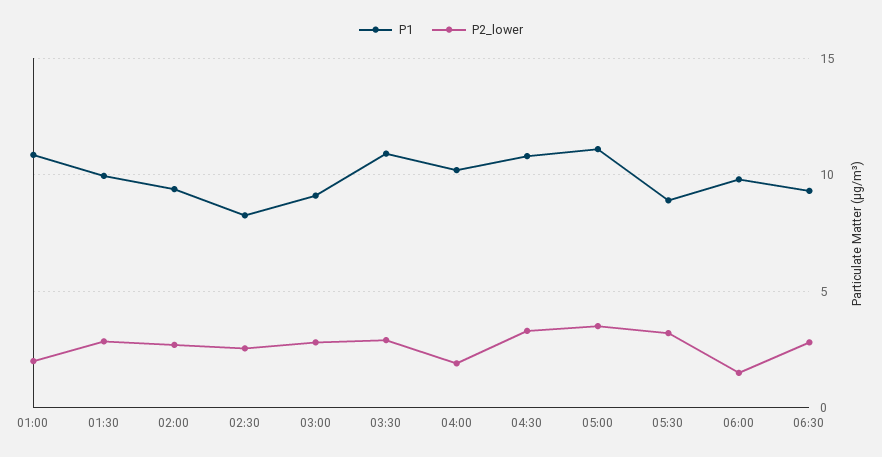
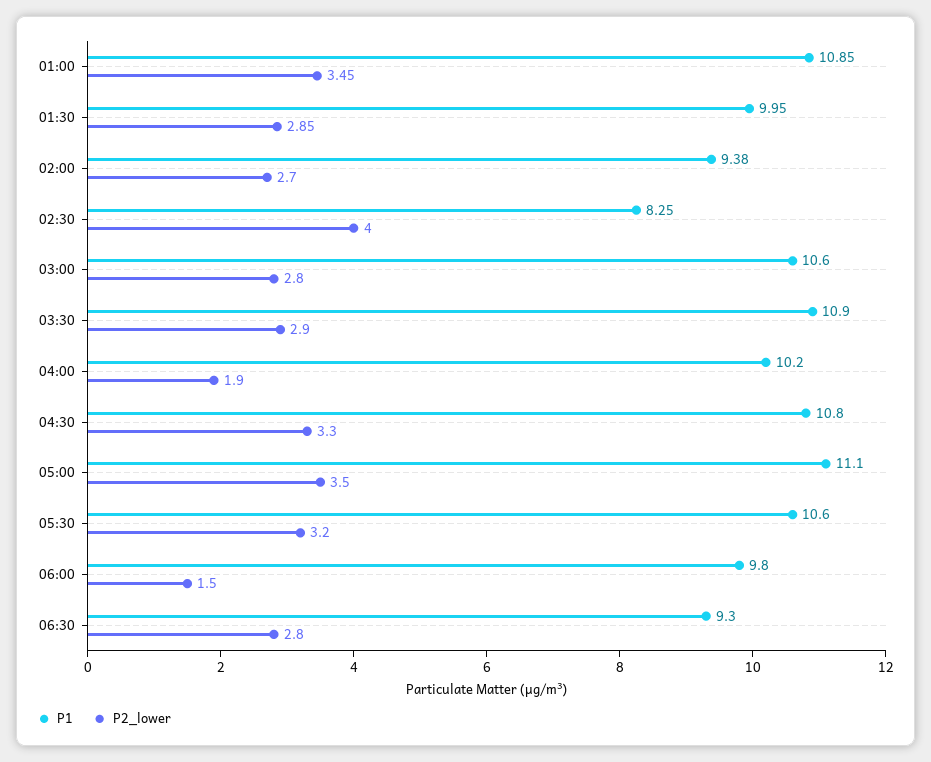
P2_lower, 01:00: 2 -> 3.45
P2_lower, 02:30: 2.5 -> 4
P1, 03:00: 9 -> 10.6
P1, 05:30: 9 -> 10.6

